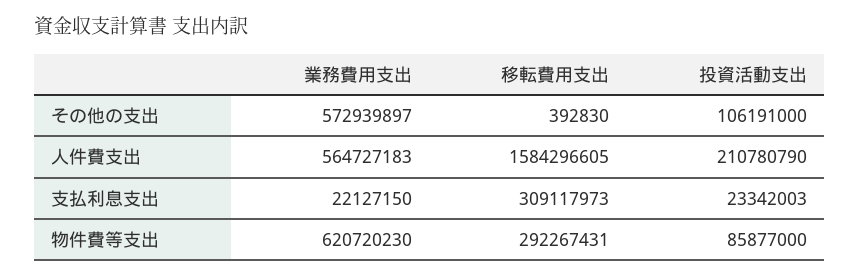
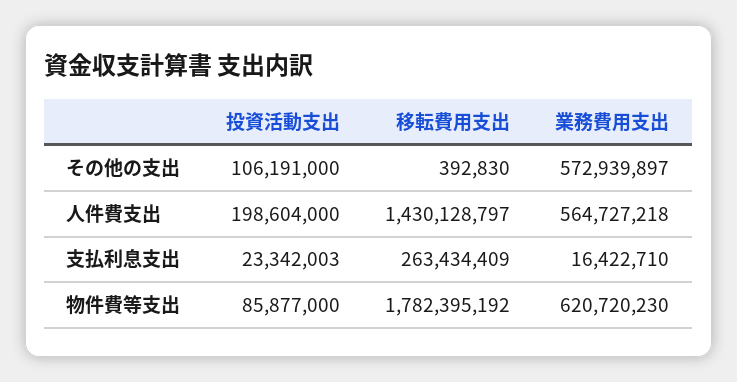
業務費用支出, 人件費支出: 564727183 -> 564727218
移転費用支出, 人件費支出: 1584296605 -> 1430128797
投資活動支出, 人件費支出: 210780790 -> 198604000
業務費用支出, 支払利息支出: 22127150 -> 16422710
移転費用支出, 支払利息支出: 309117973 -> 263434409
移転費用支出, 物件費等支出: 292267431 -> 1782395192

